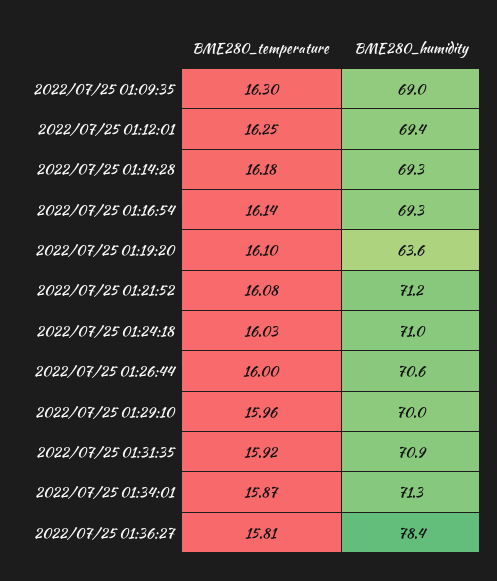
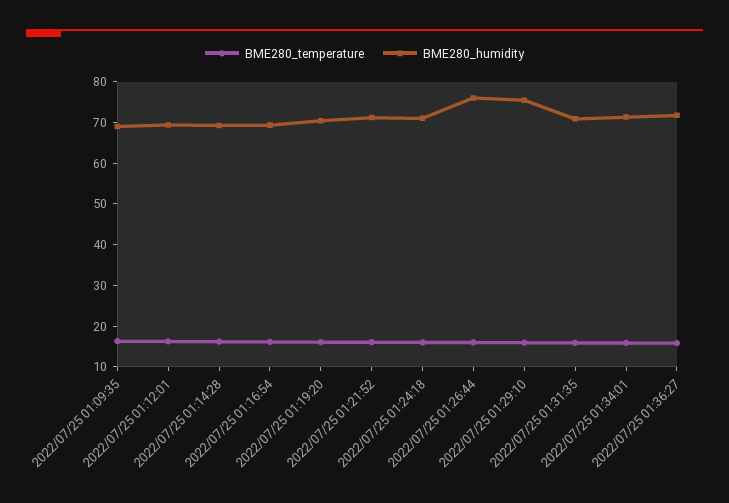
BME280_humidity, 2022/07/25 01:19:20: 63.6 -> 70
BME280_humidity, 2022/07/25 01:26:44: 70.6 -> 76
BME280_humidity, 2022/07/25 01:29:10: 70 -> 76
BME280_humidity, 2022/07/25 01:36:27: 78.4 -> 72

